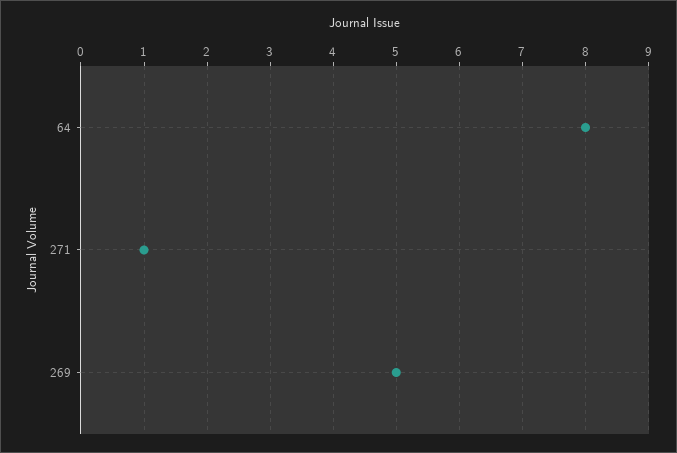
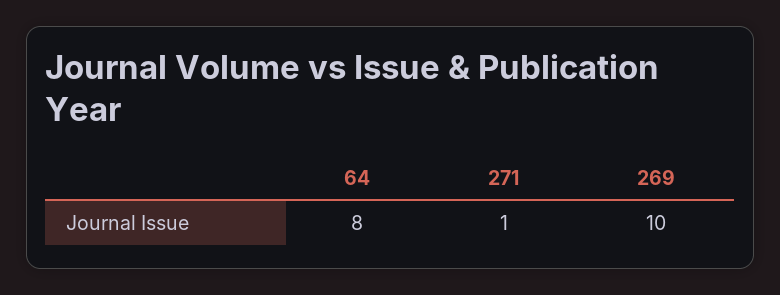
269: 5 -> 10

